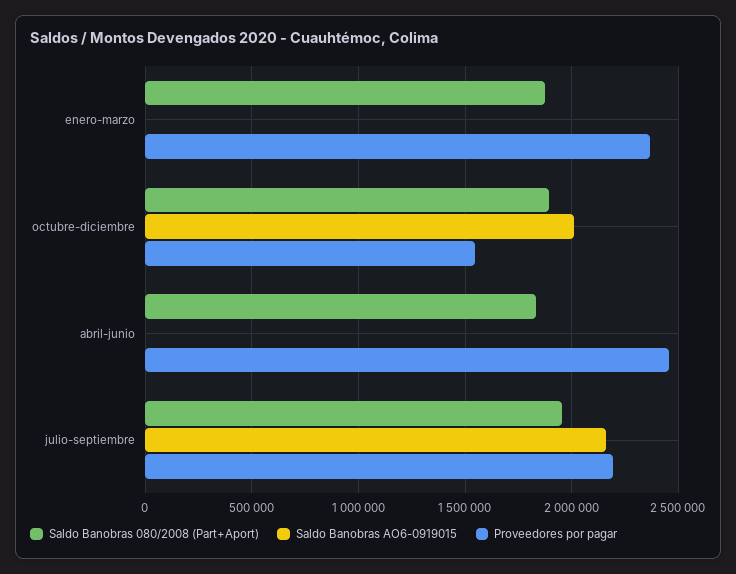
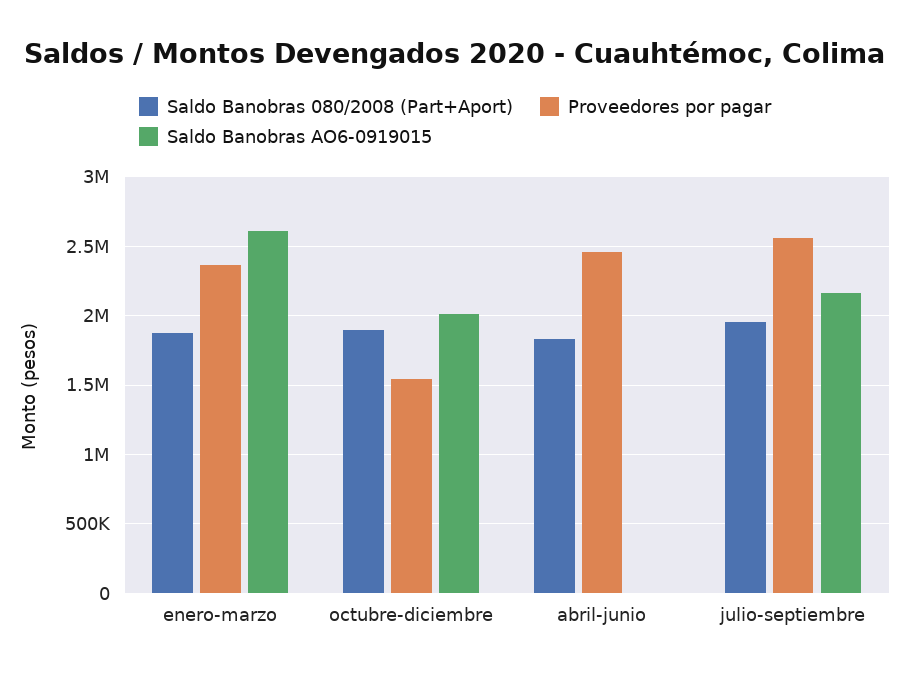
Saldo Banobras AO6-0919015, enero-marzo: 0 -> 2600000
Proveedores por pagar, julio-septiembre: 2200000 -> 2550000

